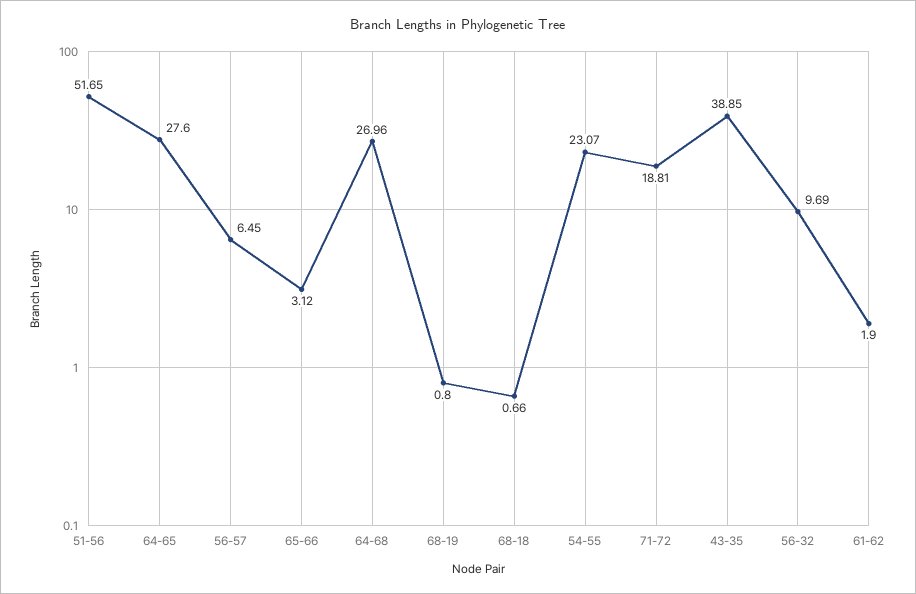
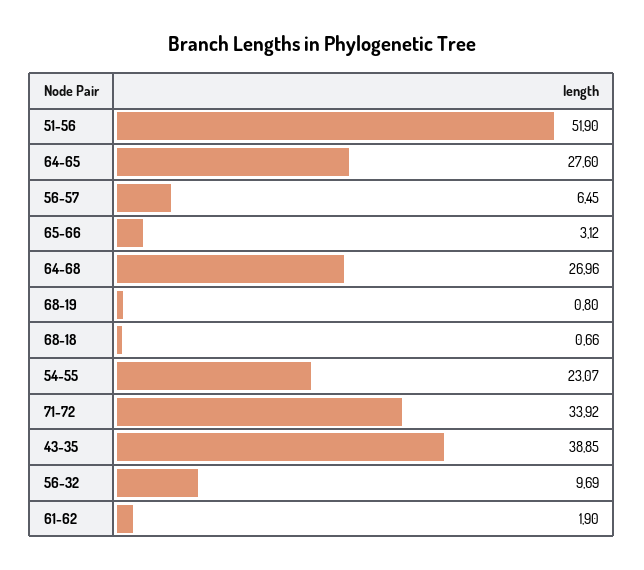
51-56: 51.65 -> 51.9
71-72: 18.81 -> 33.92

